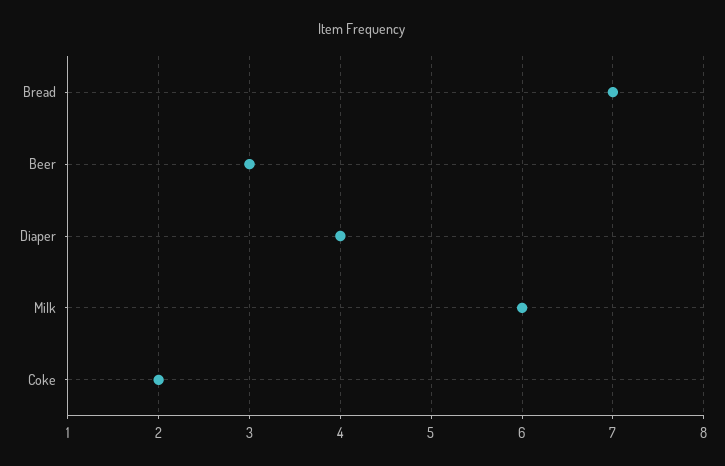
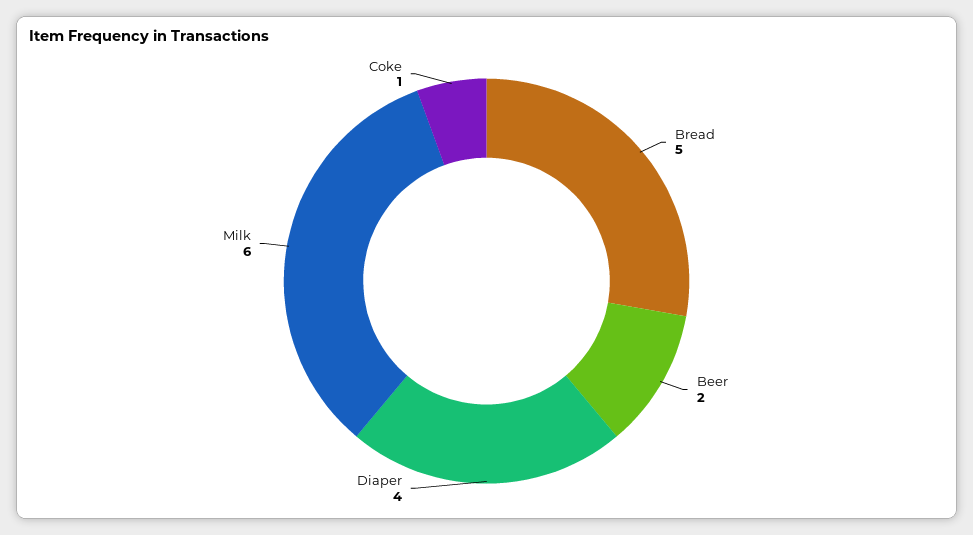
Bread: 7 -> 5
Beer: 3 -> 2
Coke: 2 -> 1

